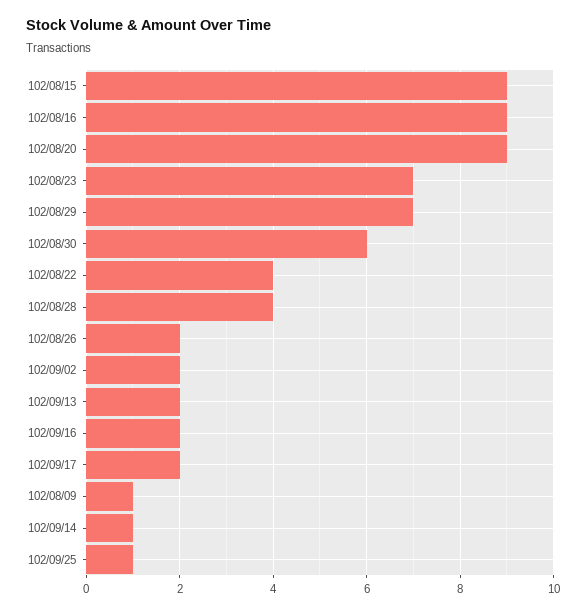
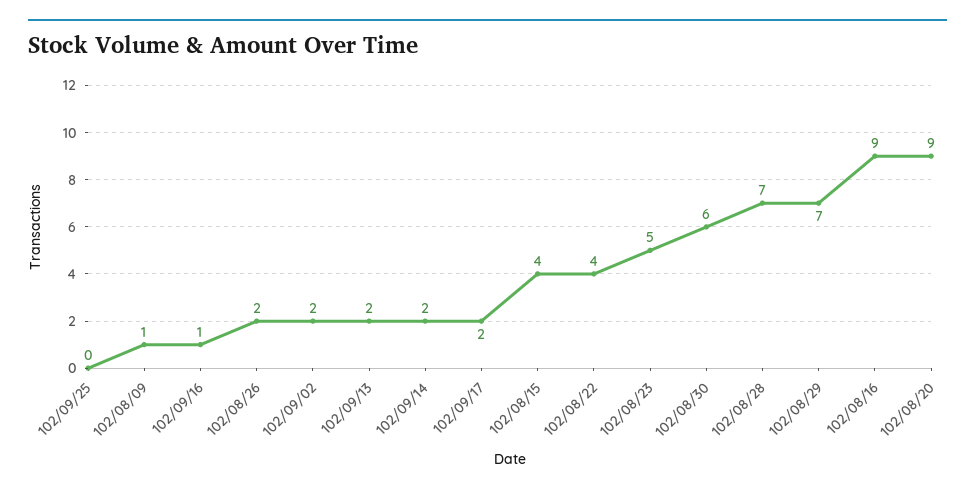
102/08/15: 9 -> 4
102/08/23: 7 -> 5
102/08/28: 4 -> 7
102/09/16: 2 -> 1
102/09/14: 1 -> 2
102/09/25: 1 -> 0

